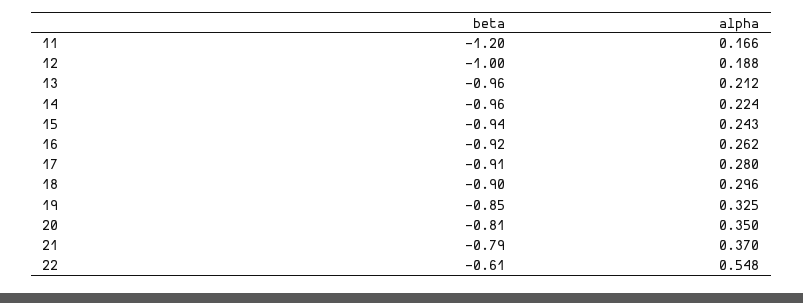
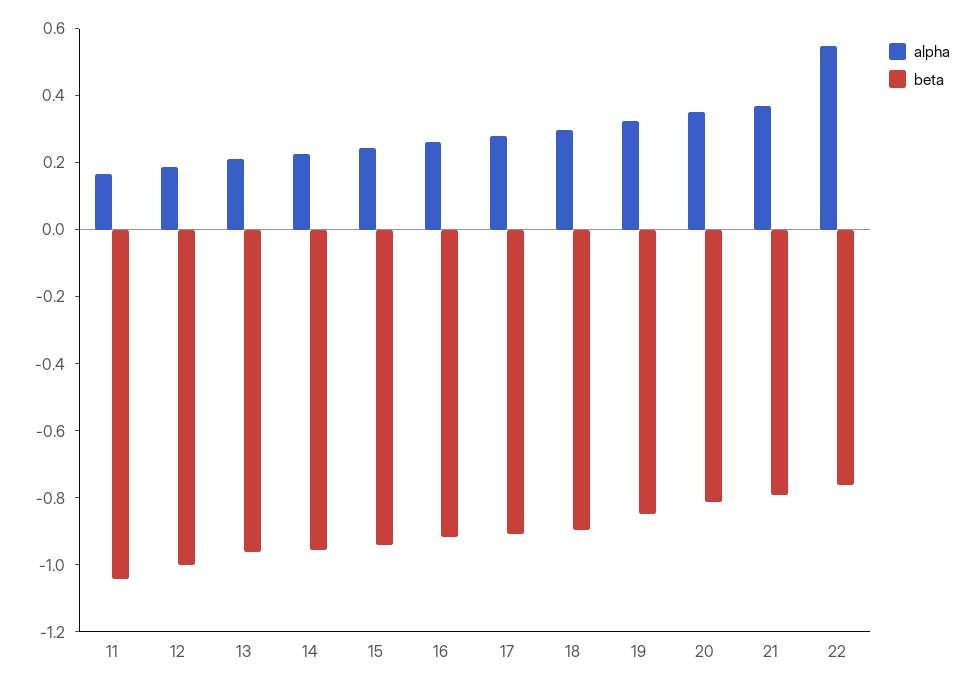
beta, 11: -1.2 -> -1.05
beta, 22: -0.61 -> -0.75

